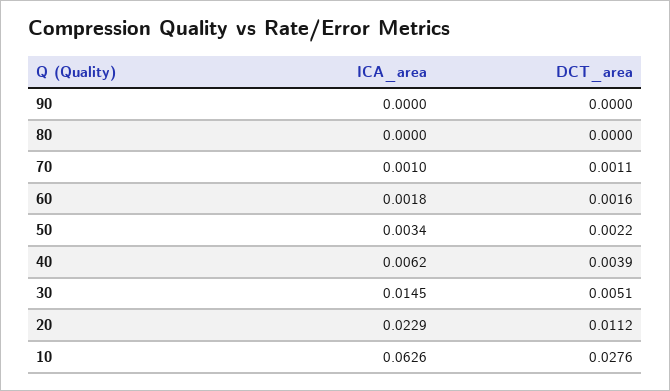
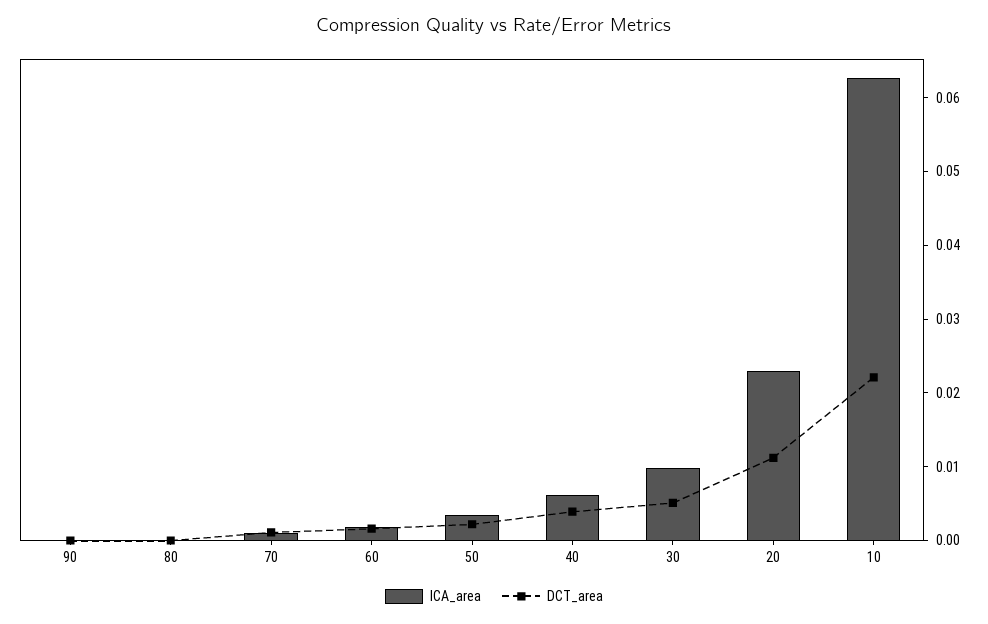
ICA_area, 30: 0.0145 -> 0.01
DCT_area, 10: 0.0276 -> 0.022

